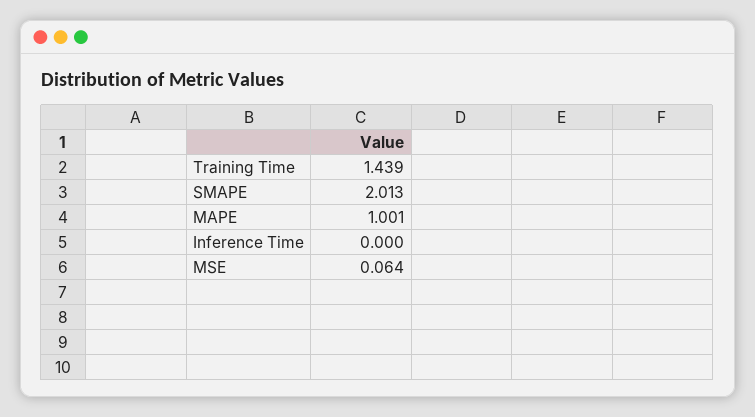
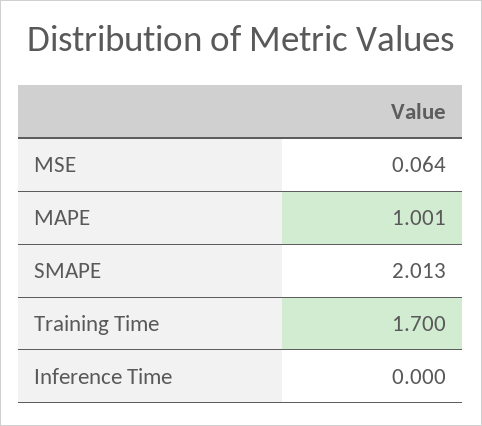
Training Time: 1.439 -> 1.7

